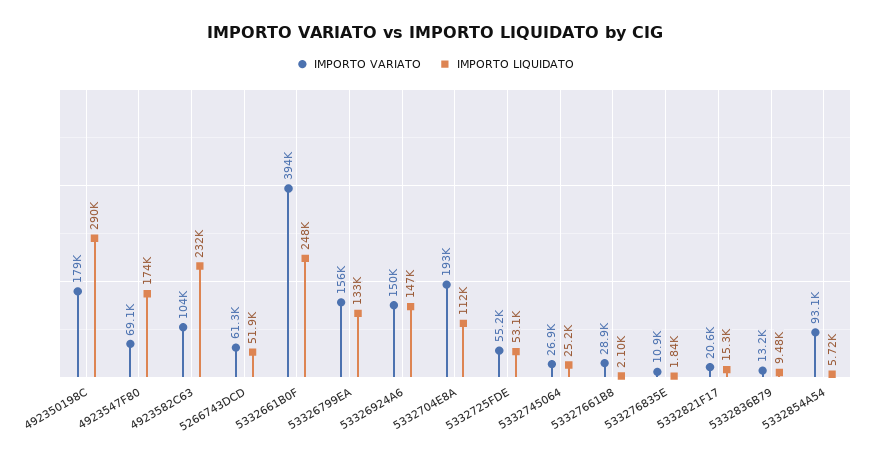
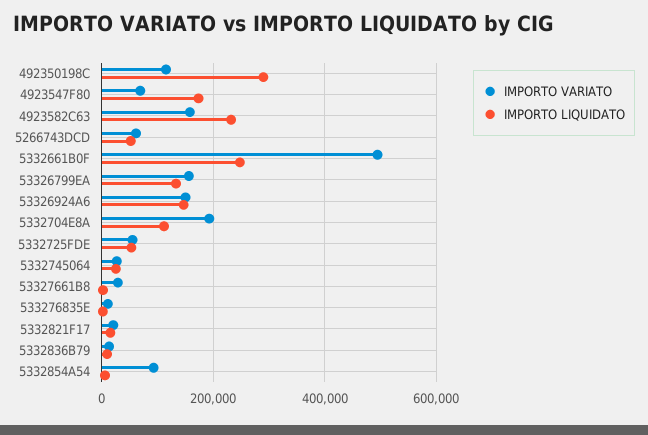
IMPORTO VARIATO, 492350198C: 179000 -> 120000
IMPORTO VARIATO, 4923582C63: 104000 -> 160000
IMPORTO VARIATO, 5332661B0F: 394000 -> 500000

